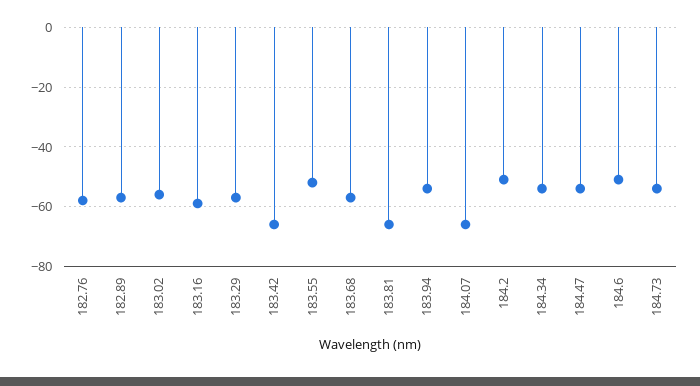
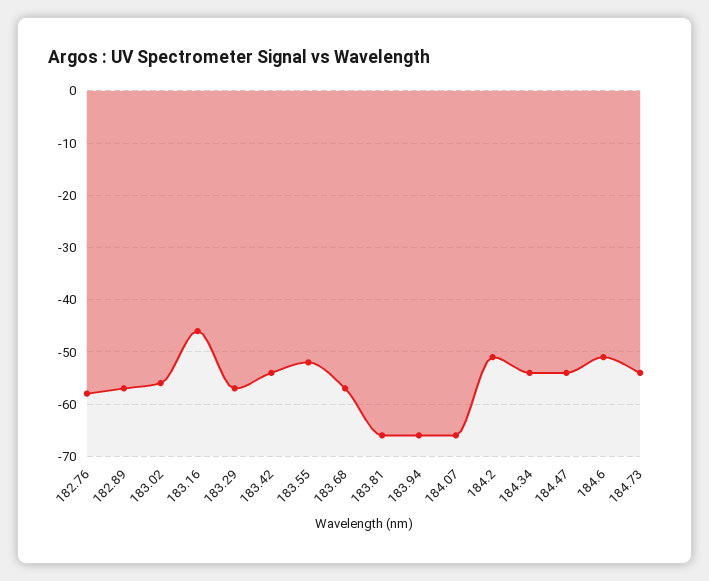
183.16: -60 -> -45
183.42: -65 -> -55
183.94: -55 -> -65

